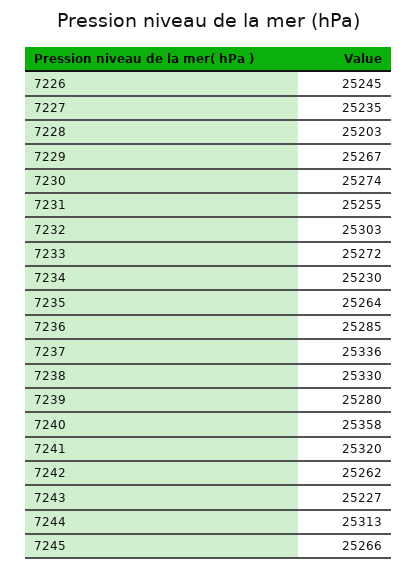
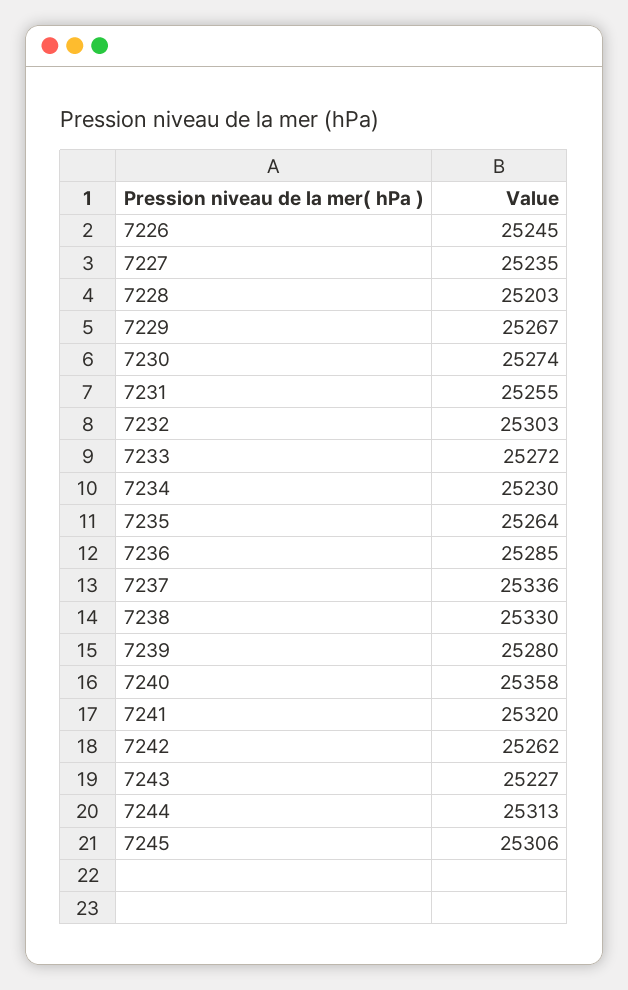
7245: 25266 -> 25306

